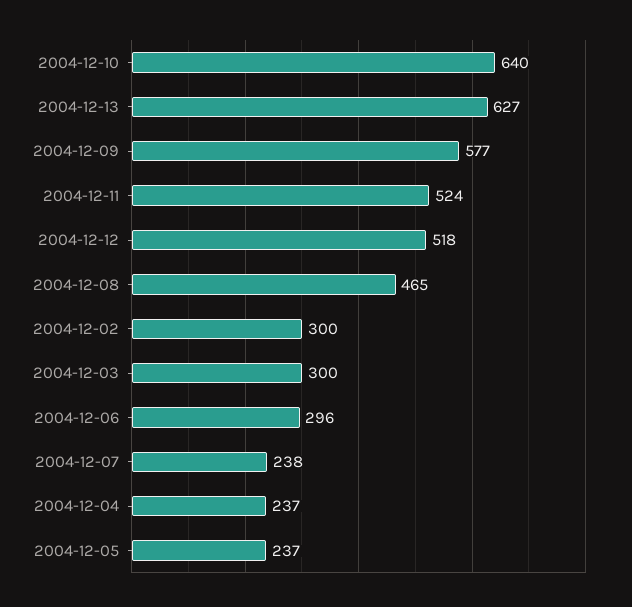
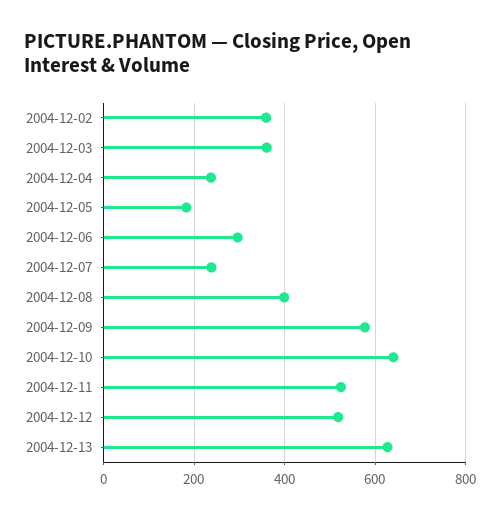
2004-12-08: 465 -> 400
2004-12-02: 300 -> 360
2004-12-03: 300 -> 360
2004-12-05: 237 -> 180

